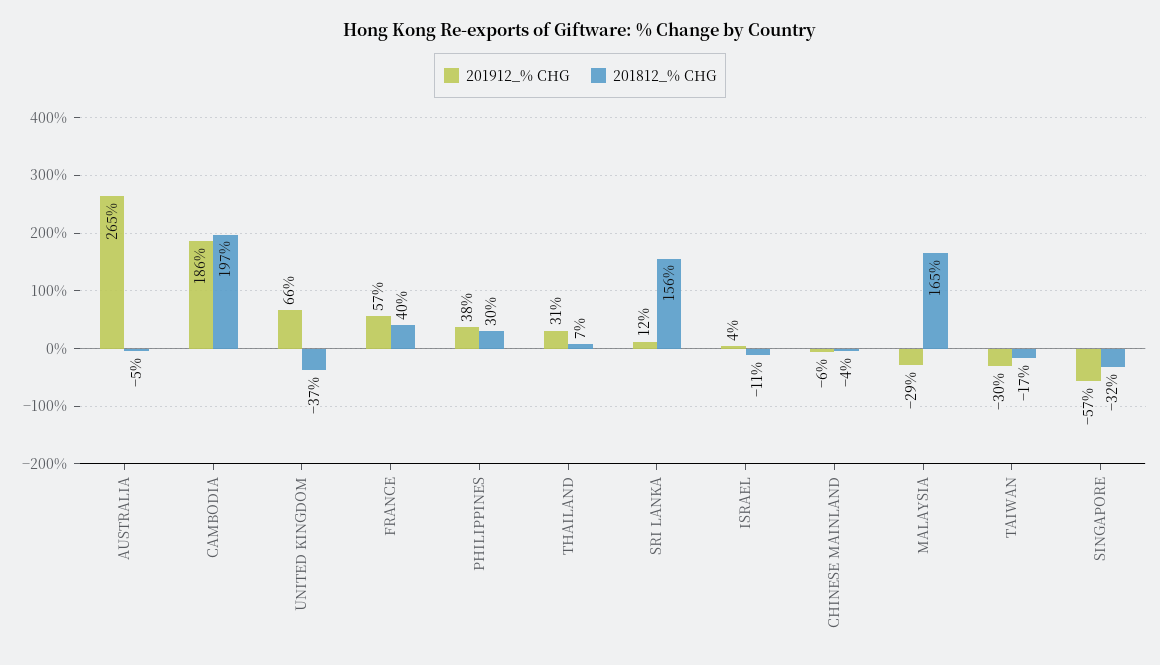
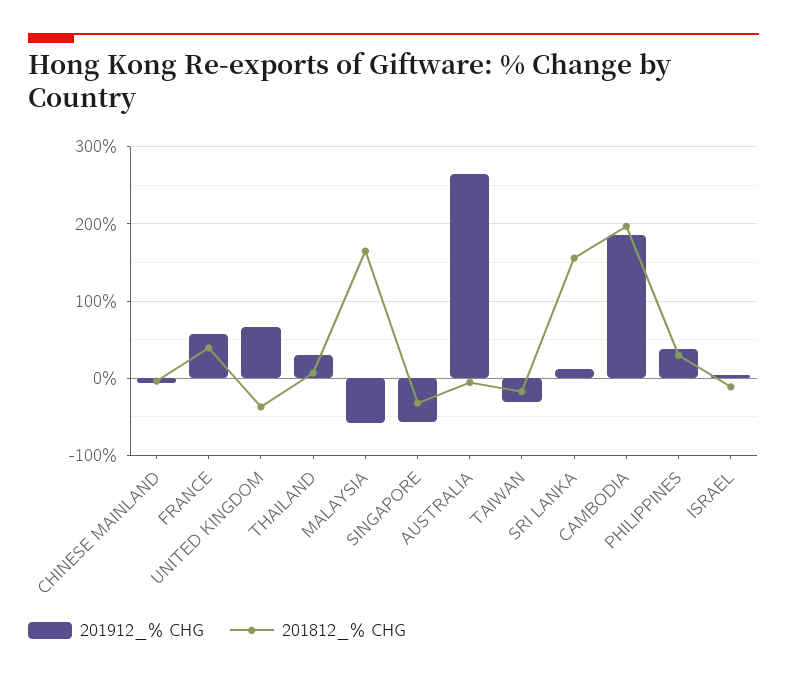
201912_% CHG, MALAYSIA: -29 -> -60

